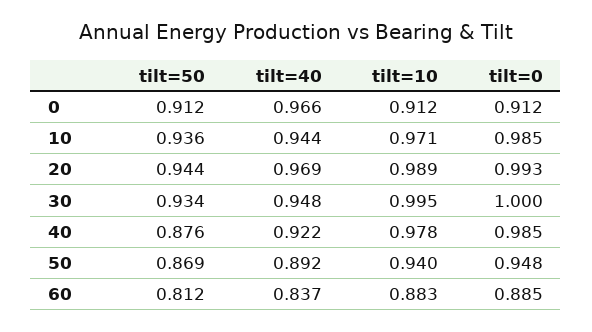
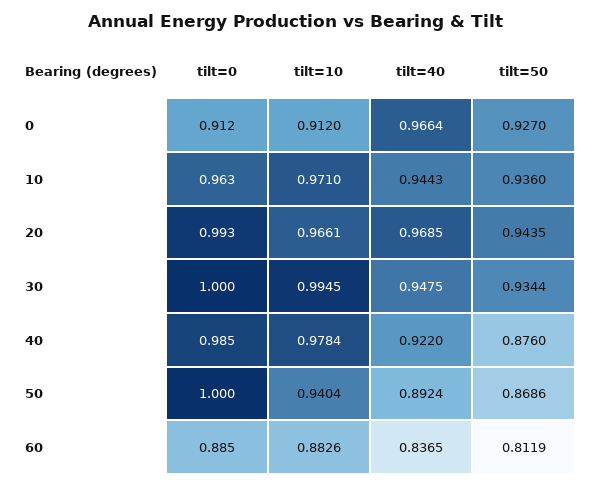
tilt=50, 0: 0.912 -> 0.927
tilt=0, 10: 0.985 -> 0.963
tilt=10, 20: 0.989 -> 0.9661
tilt=0, 50: 0.948 -> 1

